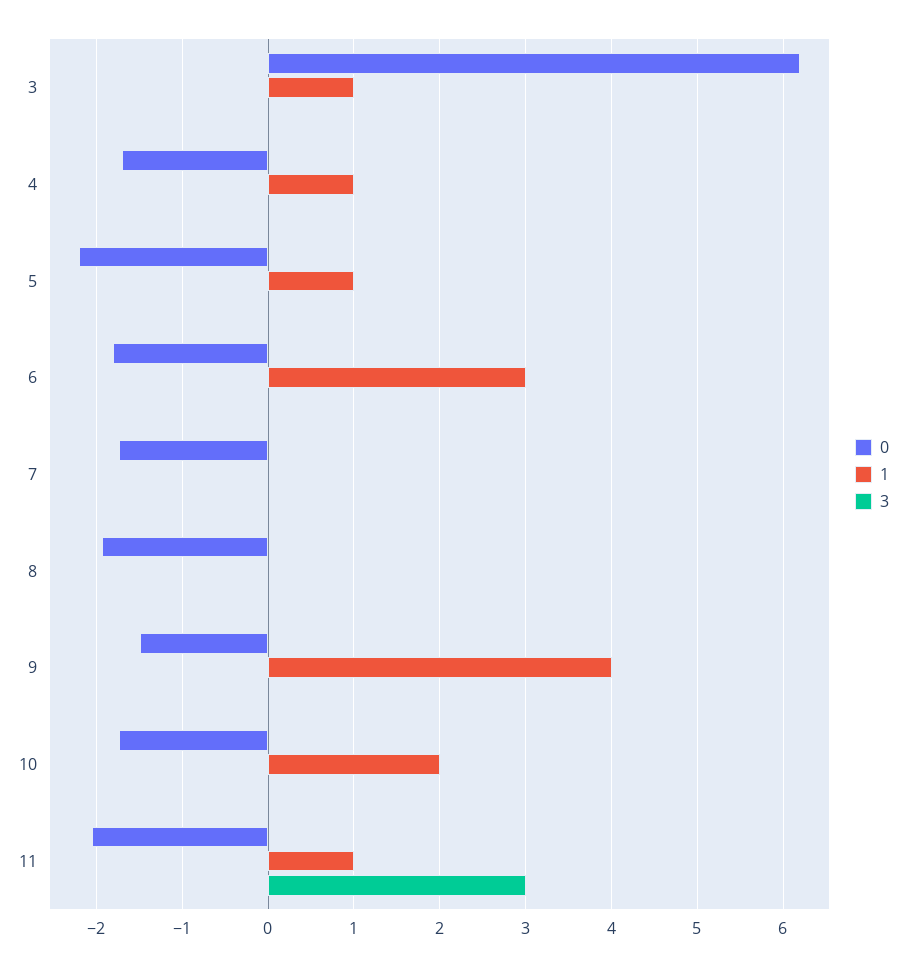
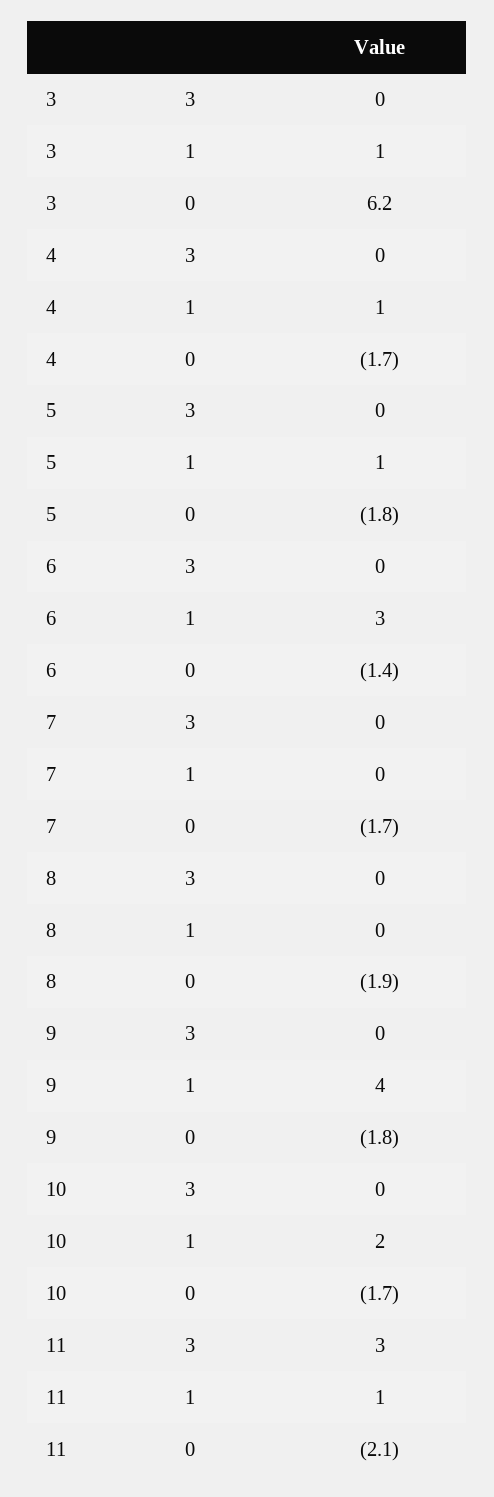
0, 5: -2.2 -> -1.8
0, 6: -1.8 -> -1.4
0, 9: -1.5 -> -1.8

